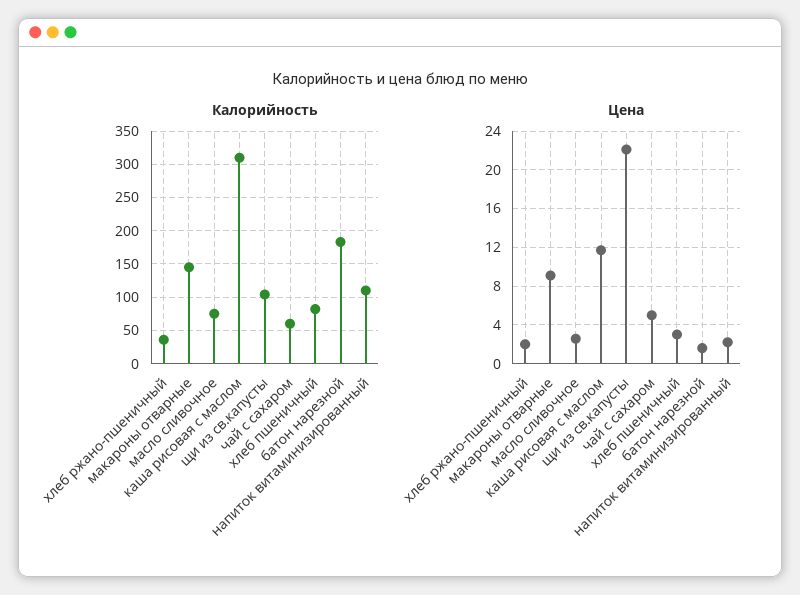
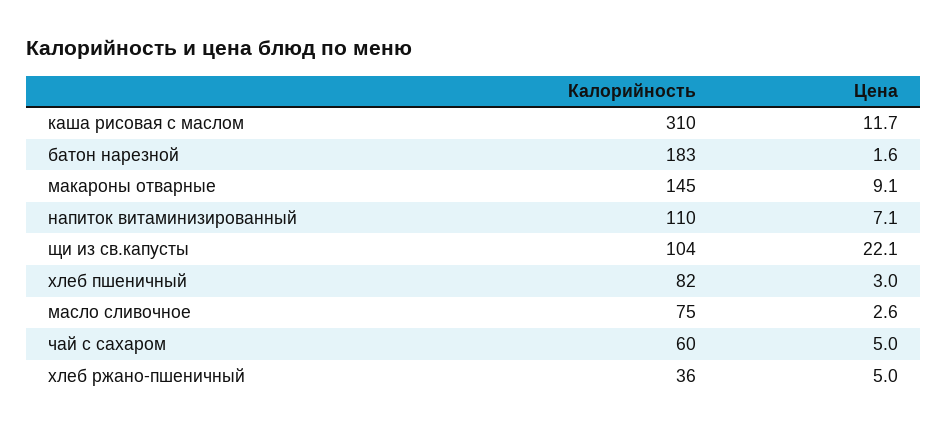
Цена, хлеб ржано-пшеничный: 2 -> 5
Цена, напиток витаминизированный: 2 -> 7.1

